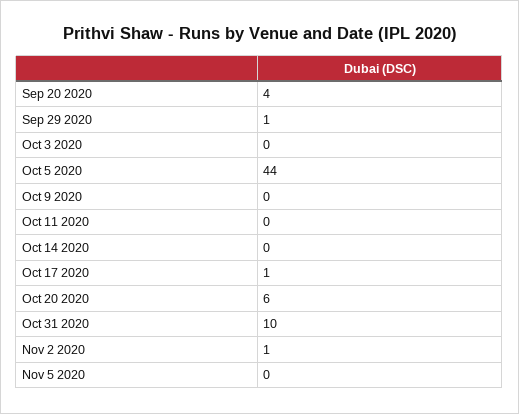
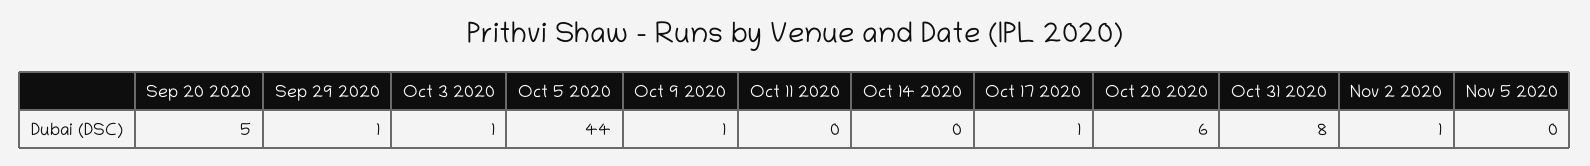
Sep 20 2020: 4 -> 5
Oct 3 2020: 0 -> 1
Oct 9 2020: 0 -> 1
Oct 31 2020: 10 -> 8

